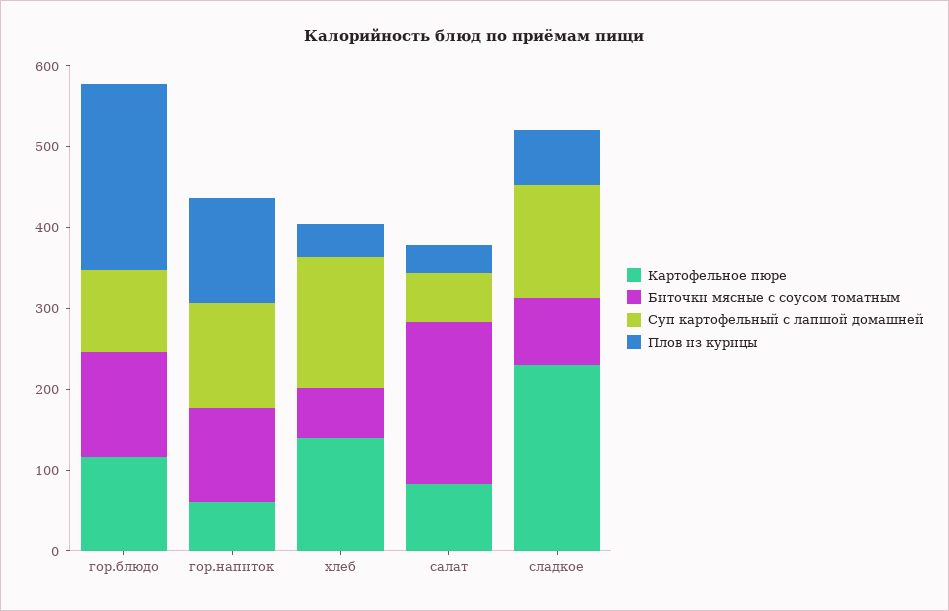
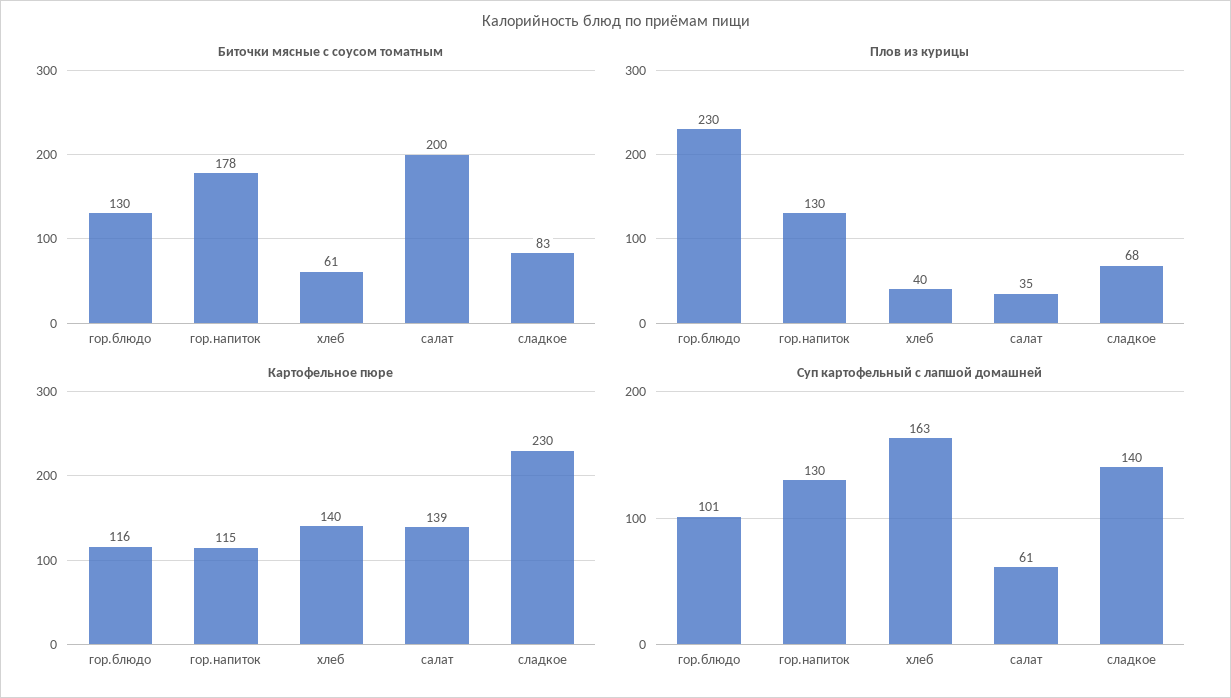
Картофельное пюре, гор.напиток: 60 -> 115
Биточки мясные с соусом томатным, гор.напиток: 120 -> 178
Картофельное пюре, салат: 80 -> 139

